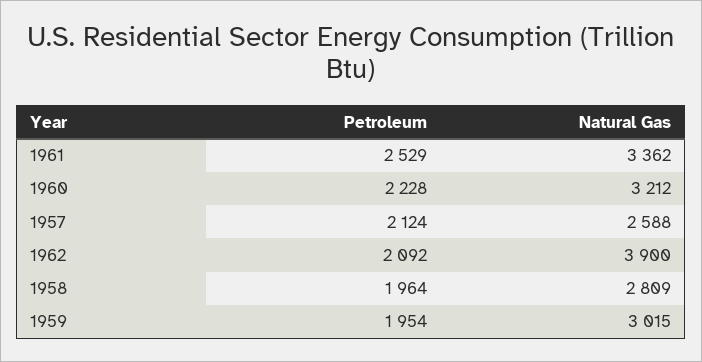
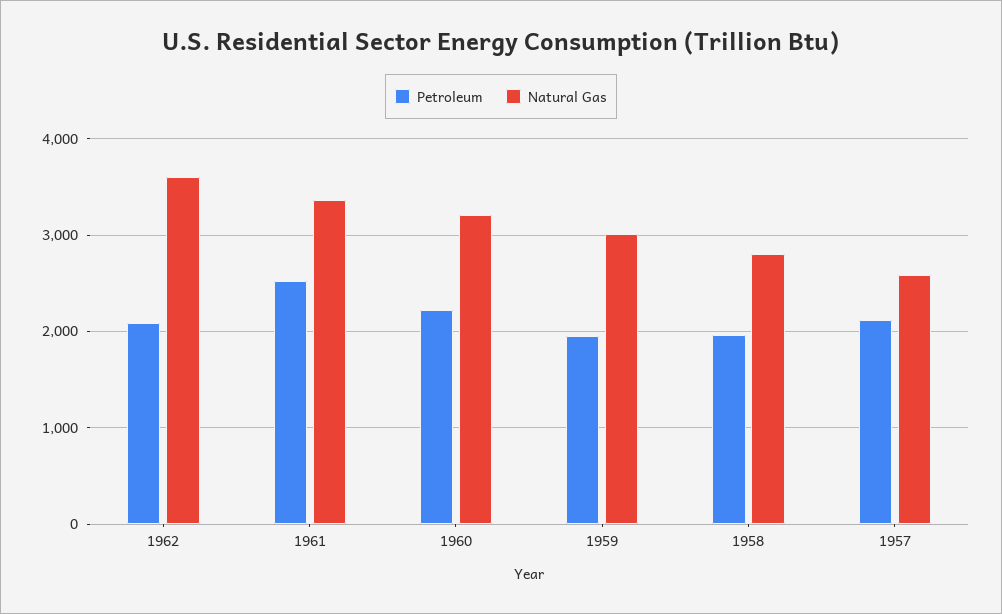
Natural Gas, 1962: 3900 -> 3600

